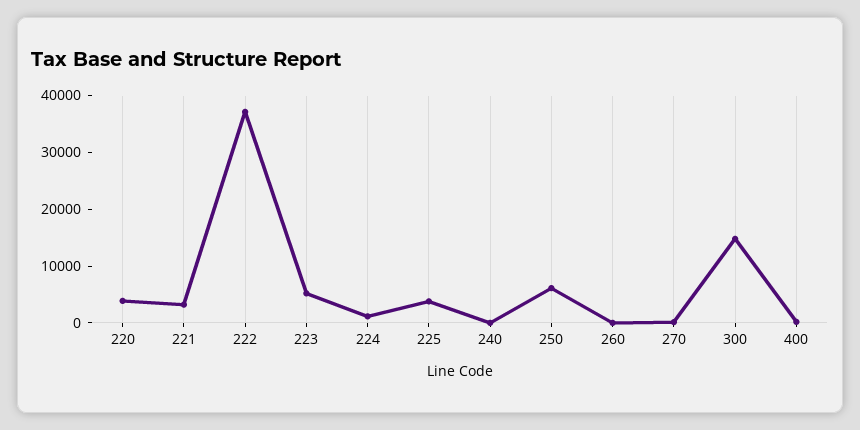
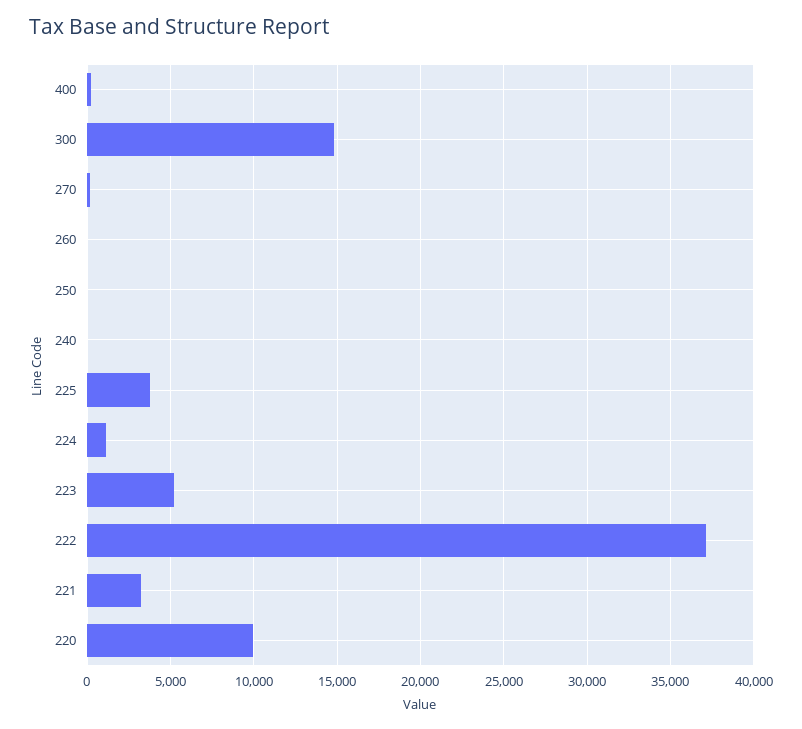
220: 4000 -> 10000
250: 6000 -> 0

